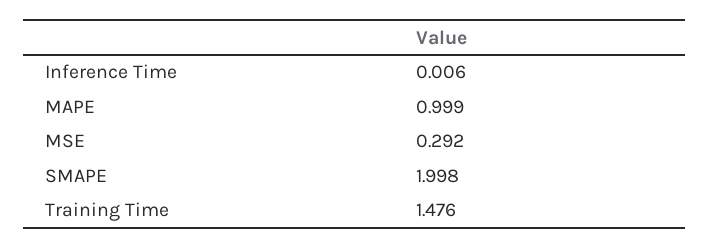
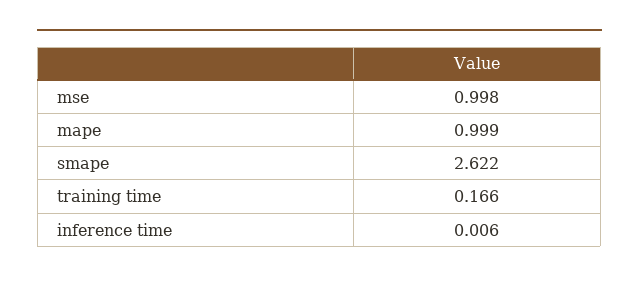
MSE: 0.292 -> 0.998
SMAPE: 1.998 -> 2.622
Training Time: 1.476 -> 0.166

